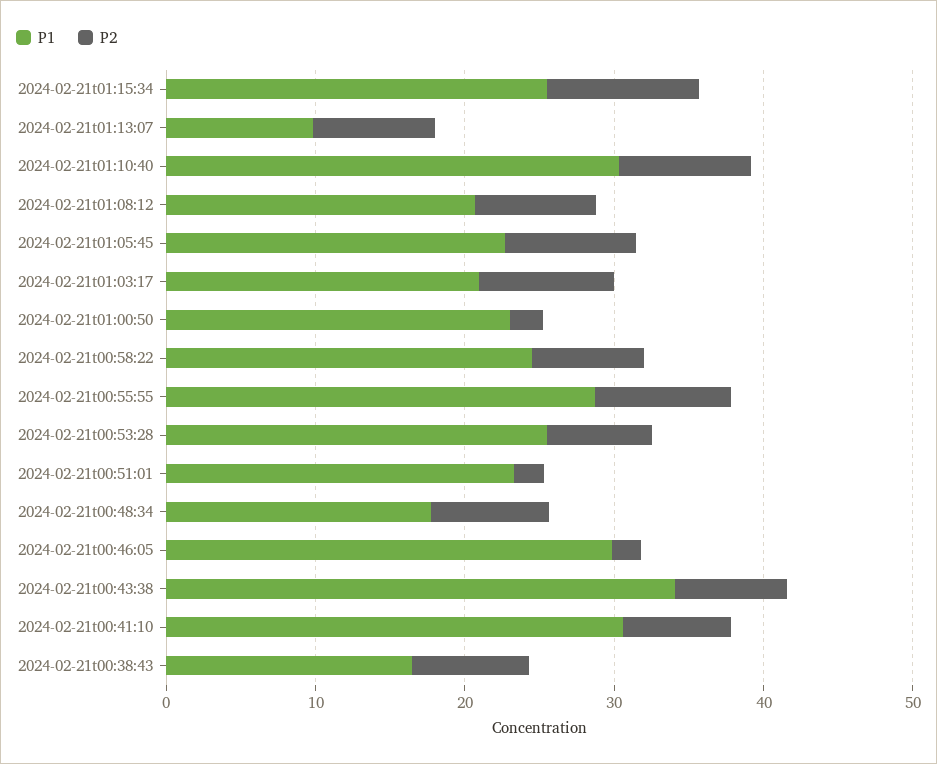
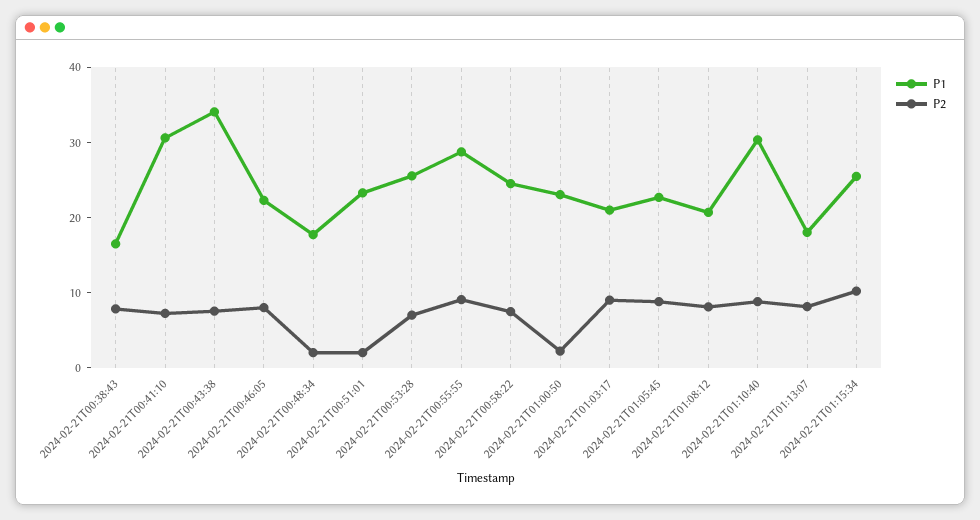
P1, 2024-02-21t01:13:07: 10 -> 18
P2, 2024-02-21t00:48:34: 8 -> 2
P1, 2024-02-21t00:46:05: 30 -> 22
P2, 2024-02-21t00:46:05: 2 -> 8

